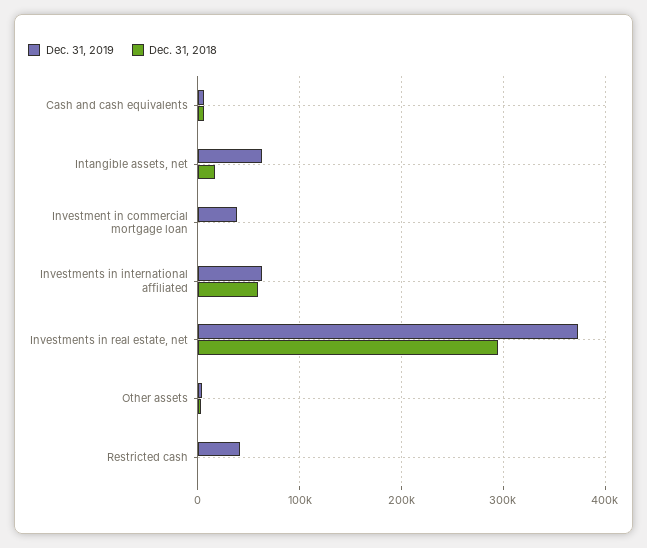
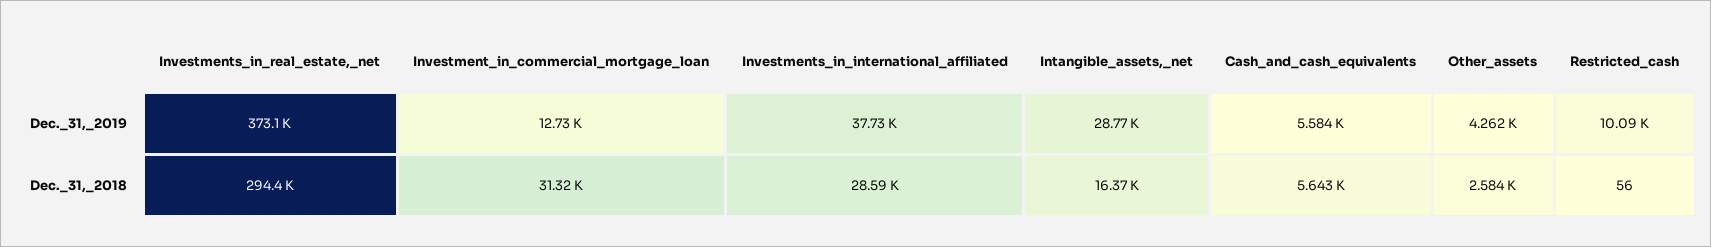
Dec. 31, 2019, Intangible assets, net: 60000 -> 28770
Dec. 31, 2019, Investment in commercial mortgage loan: 40000 -> 12730
Dec. 31, 2018, Investment in commercial mortgage loan: 0 -> 31320
Dec. 31, 2019, Investments in international affiliated: 60000 -> 37730
Dec. 31, 2018, Investments in international affiliated: 60000 -> 28590
Dec. 31, 2019, Restricted cash: 40000 -> 10090

